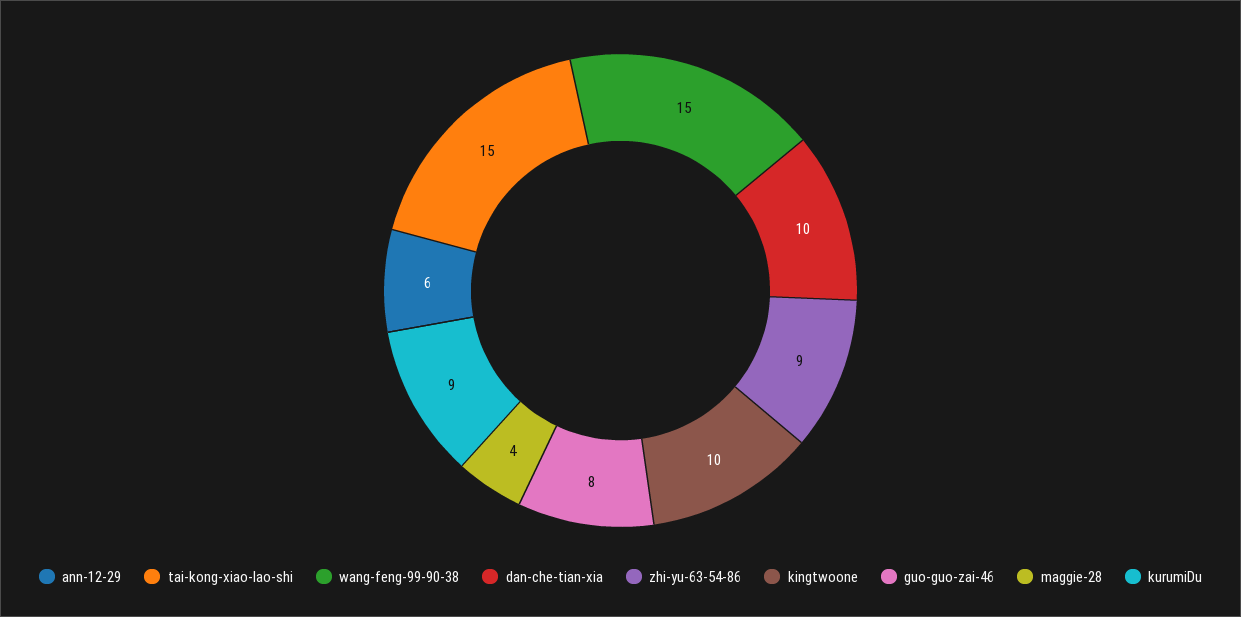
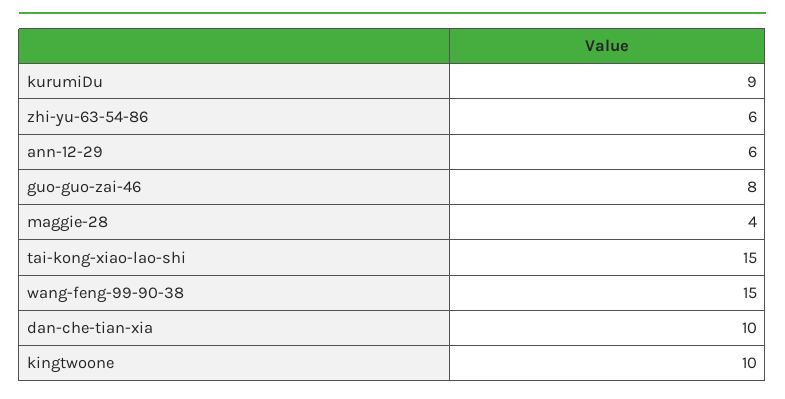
zhi-yu-63-54-86: 9 -> 6

